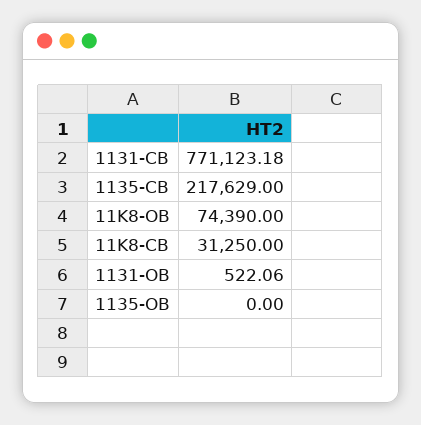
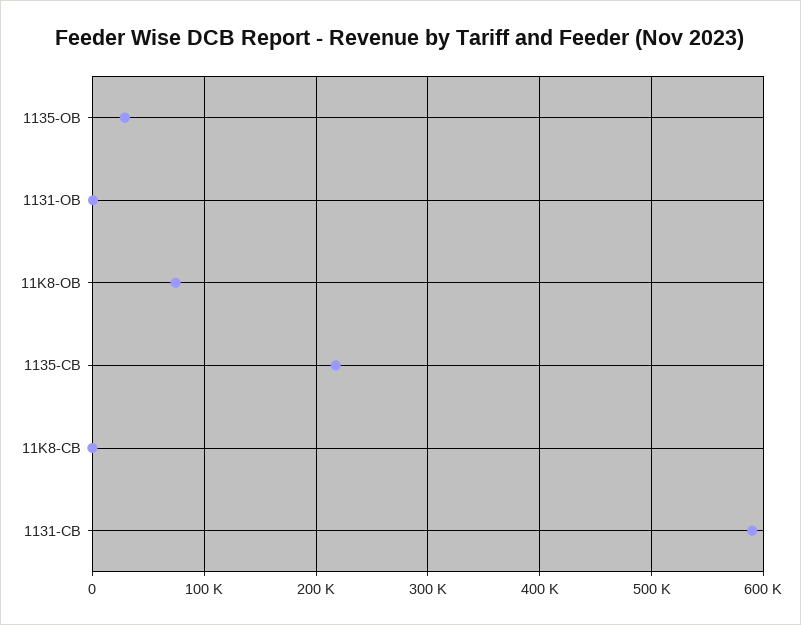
1131-CB: 771123.18 -> 590000
11K8-CB: 31250 -> 0
1135-OB: 0 -> 30000

